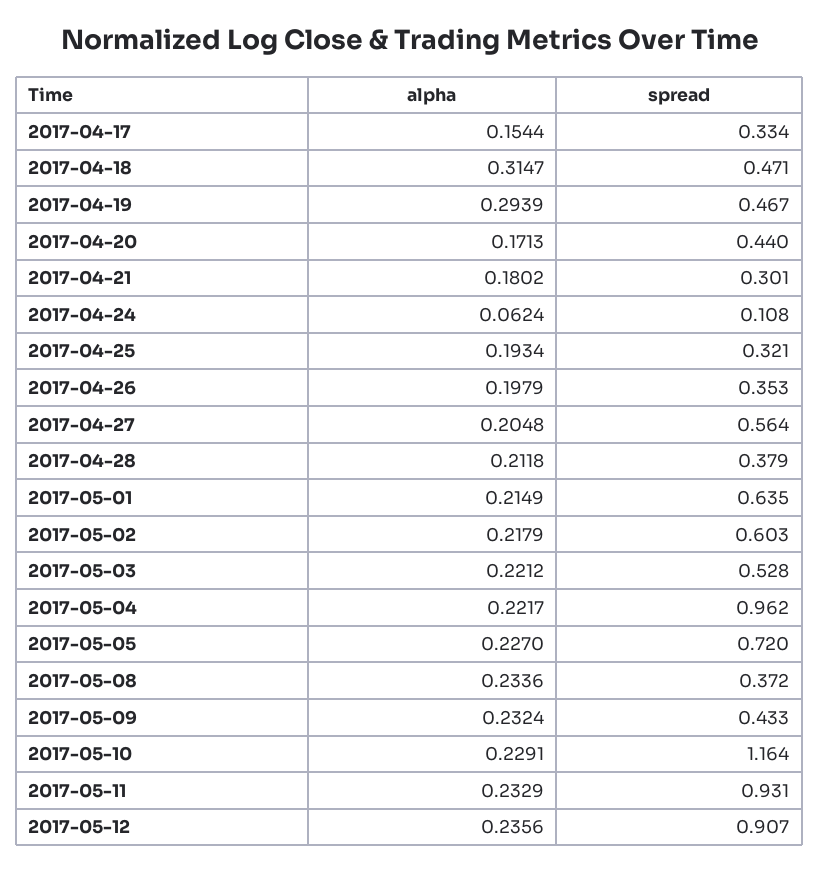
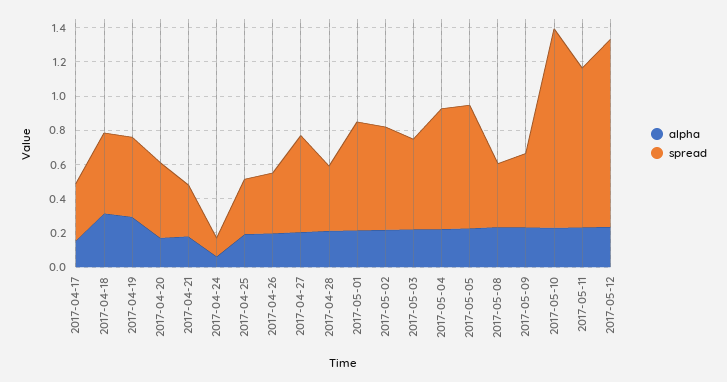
spread, 2017-05-04: 0.962 -> 0.7
spread, 2017-05-12: 0.907 -> 1.1

